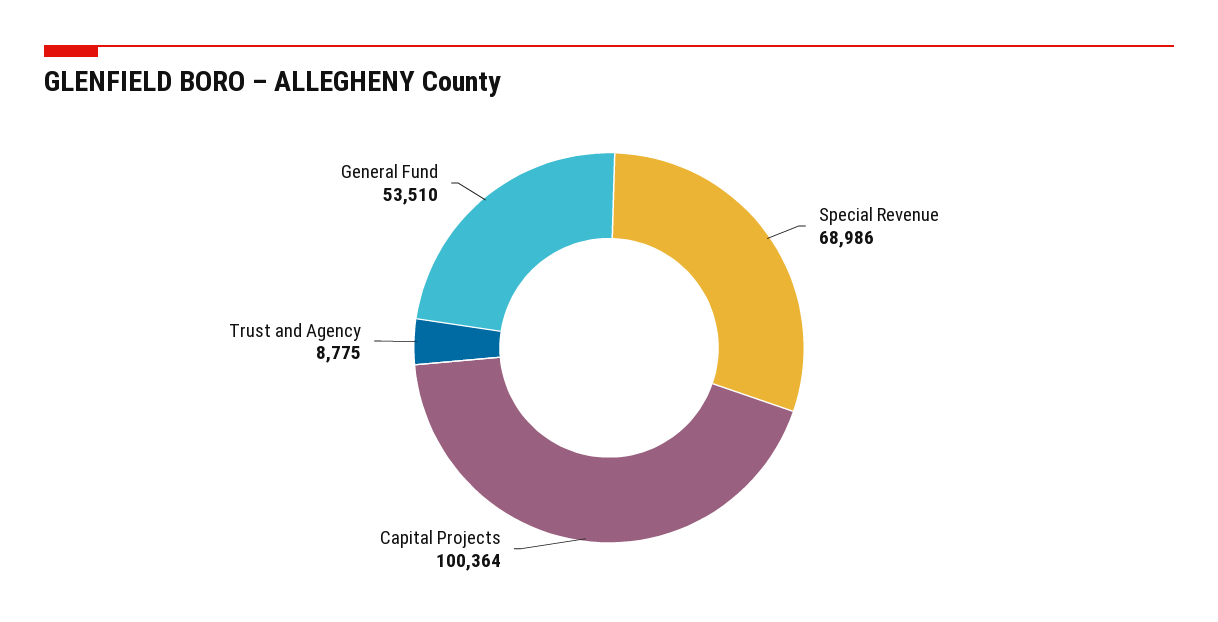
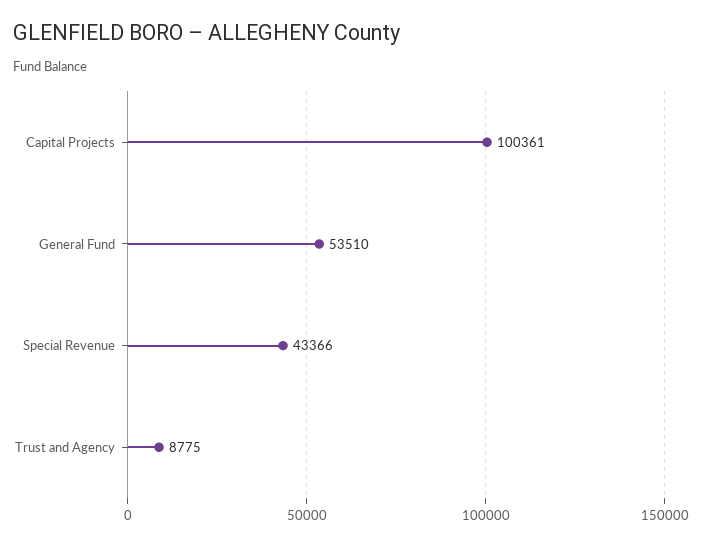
Special Revenue: 68986 -> 43366
Capital Projects: 100364 -> 100361

